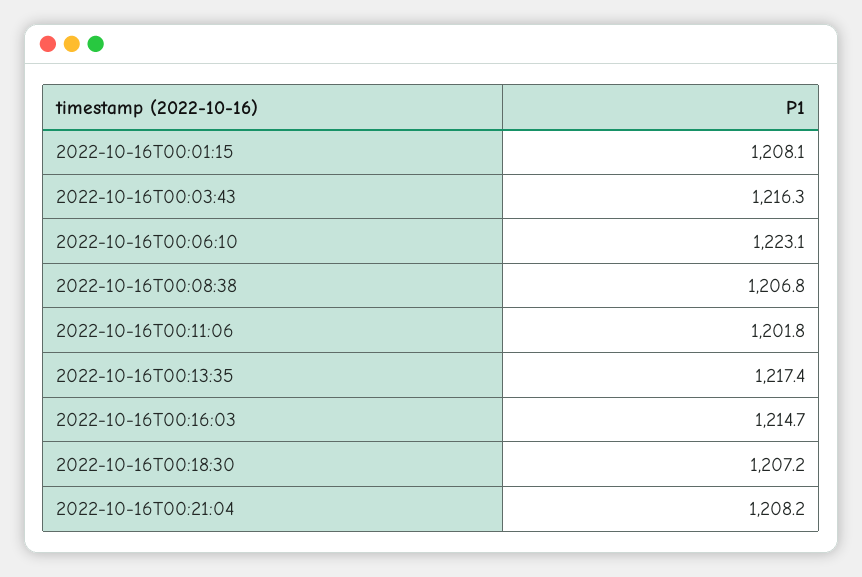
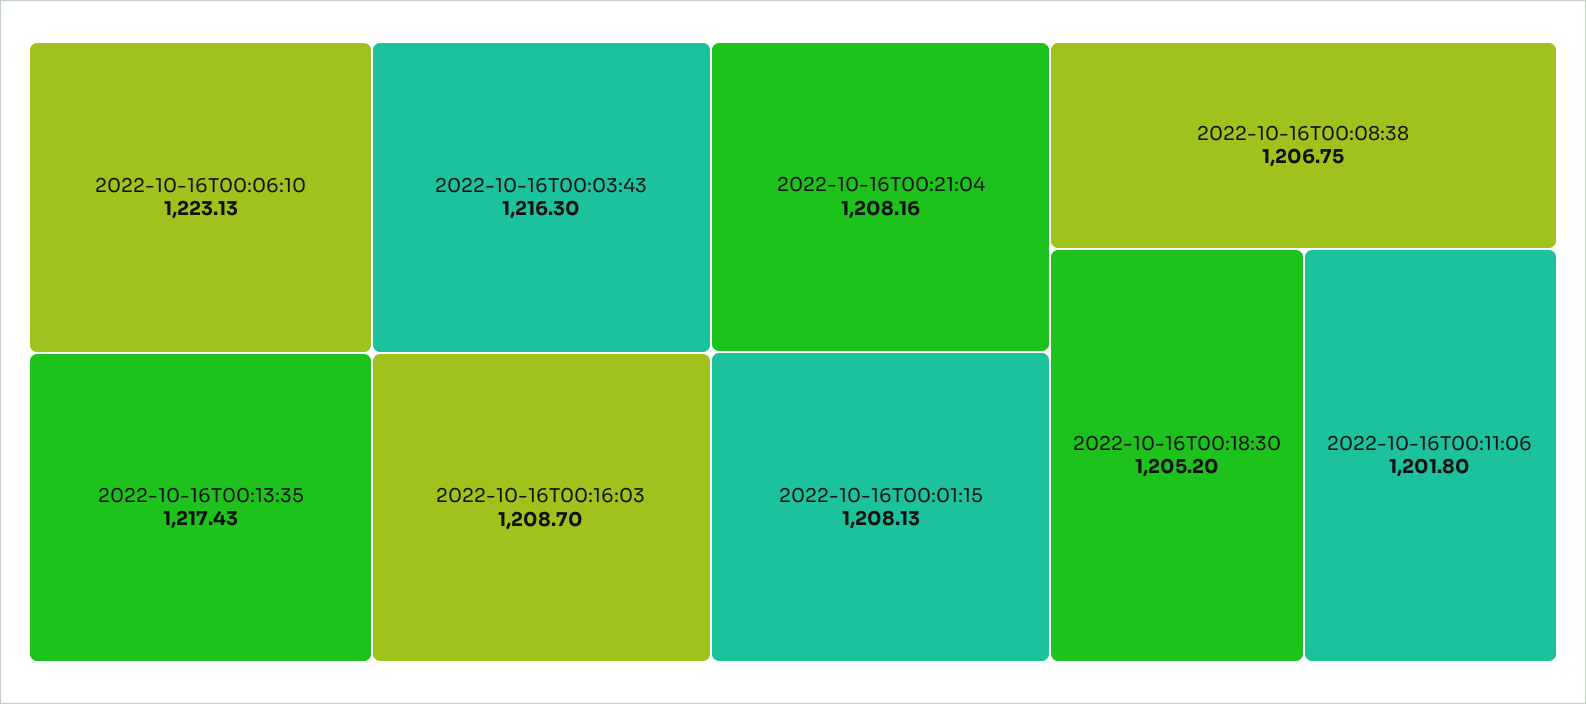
2022-10-16T00:16:03: 1214.7 -> 1208.7
2022-10-16T00:18:30: 1207.2 -> 1205.2

